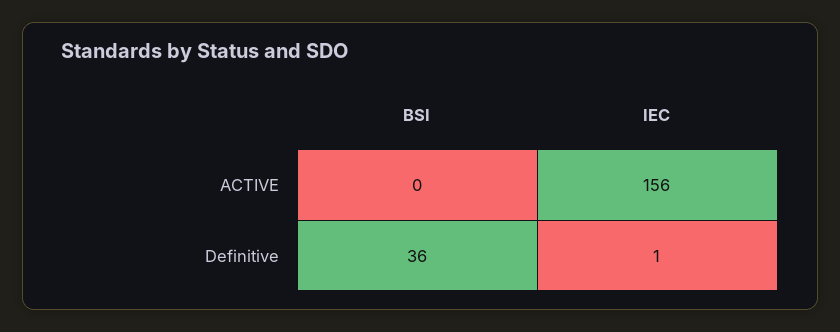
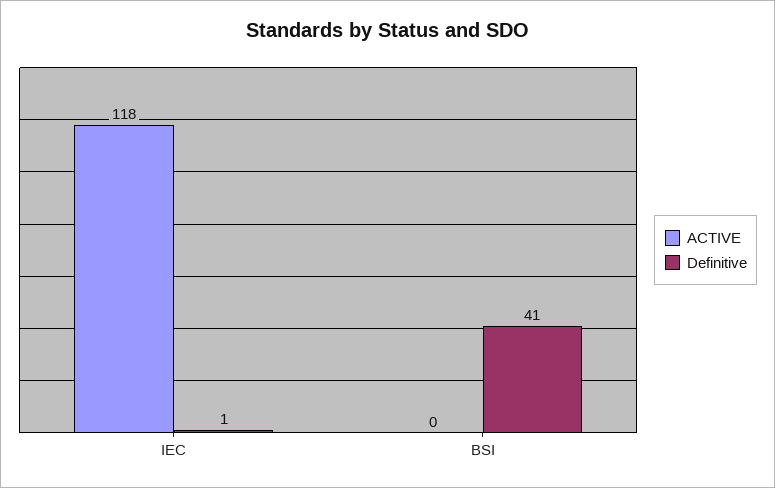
ACTIVE, IEC: 156 -> 118
Definitive, BSI: 36 -> 41

